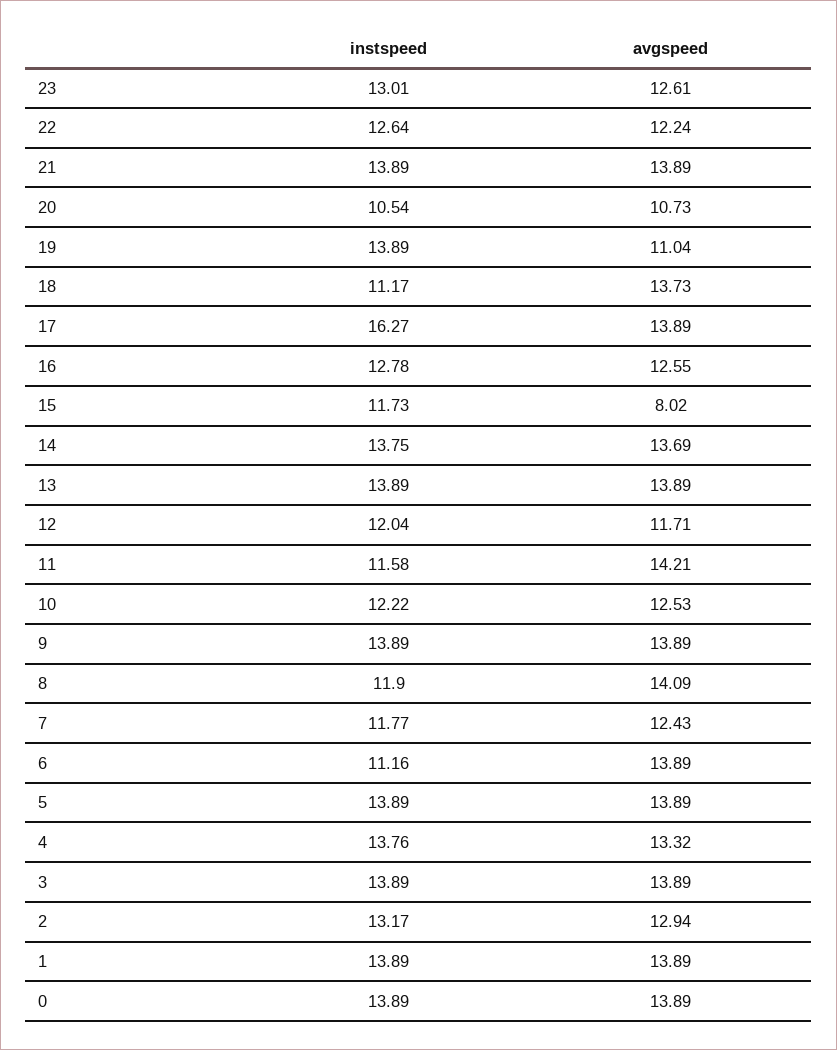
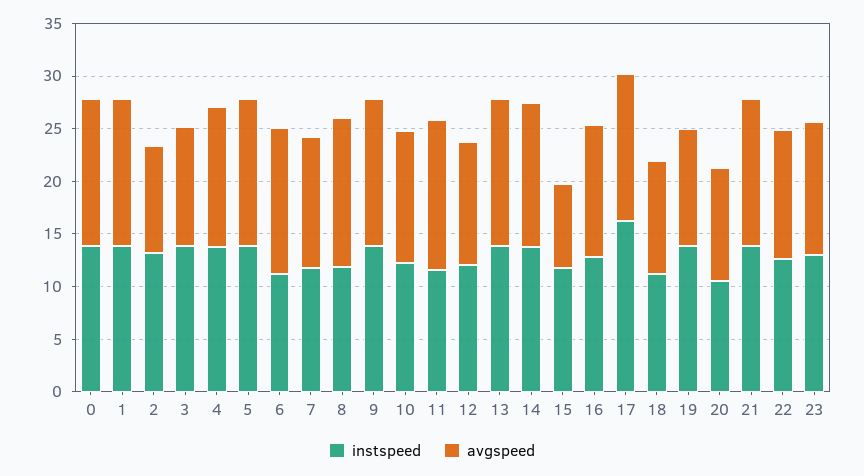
avgspeed, 18: 13.73 -> 11
avgspeed, 3: 13.89 -> 11
avgspeed, 2: 12.94 -> 10

